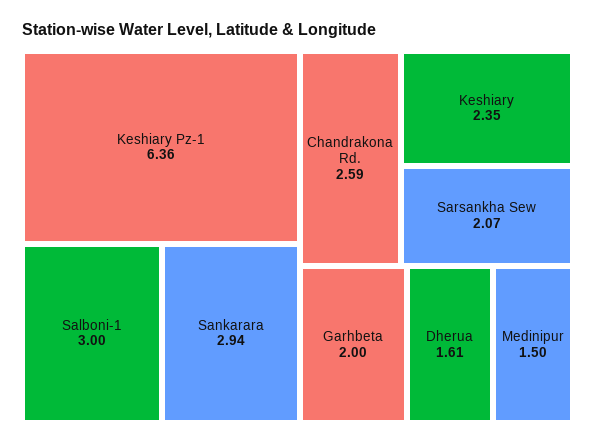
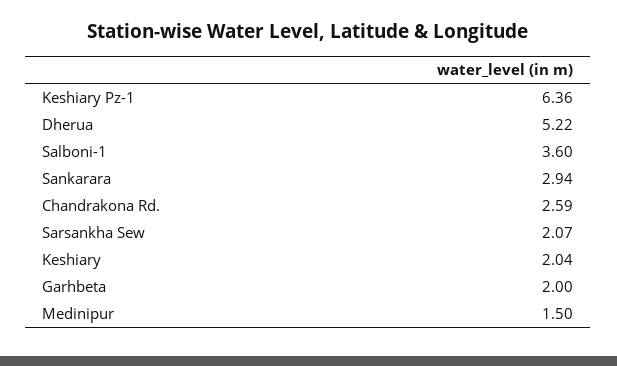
Salboni-1: 3 -> 3.6
Keshiary: 2.35 -> 2.04
Dherua: 1.61 -> 5.22

